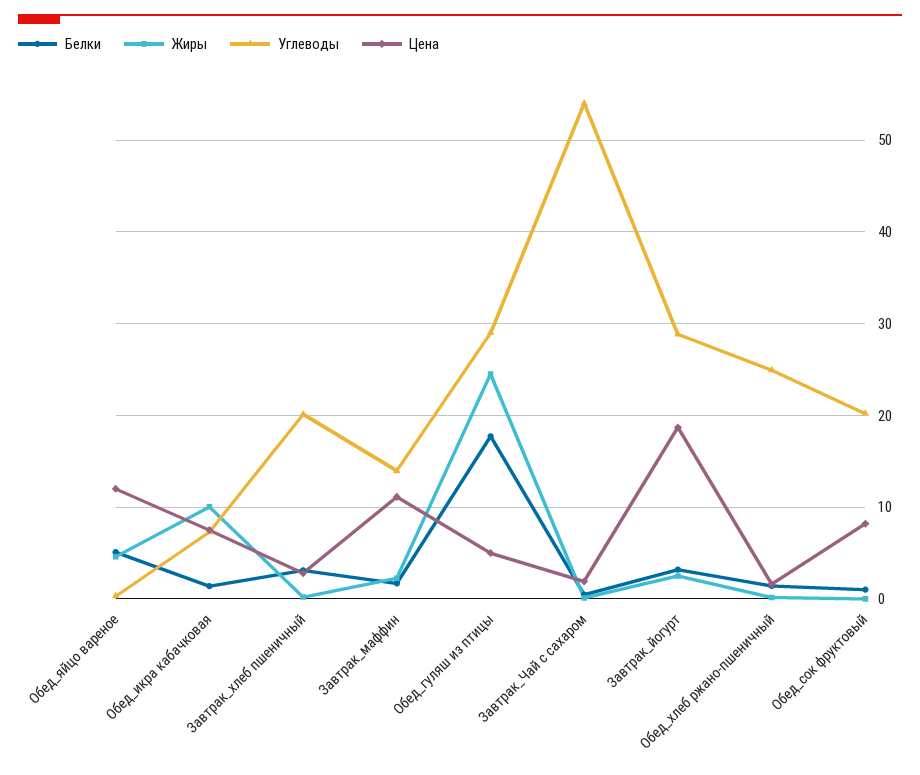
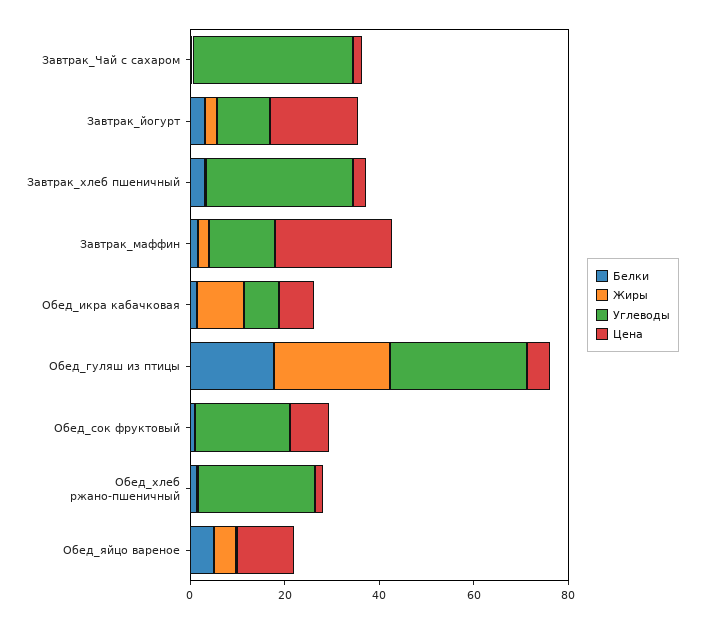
Углеводы, Завтрак_хлеб пшеничный: 20 -> 30
Цена, Завтрак_маффин: 11 -> 25
Углеводы, Завтрак_Чай с сахаром: 54 -> 35
Углеводы, Завтрак_йогурт: 29 -> 10

